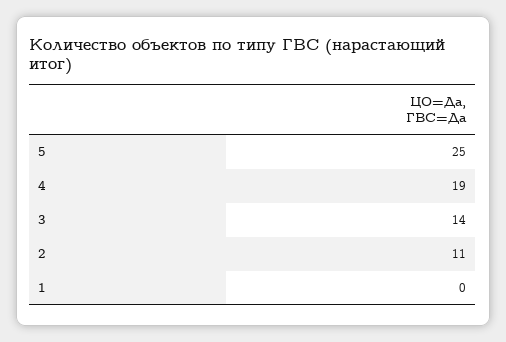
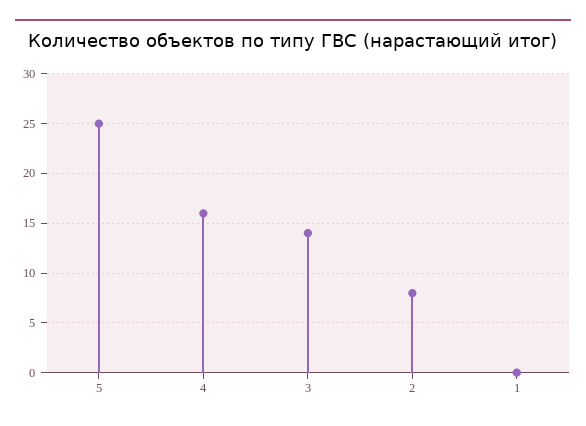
4: 19 -> 16
2: 11 -> 8

